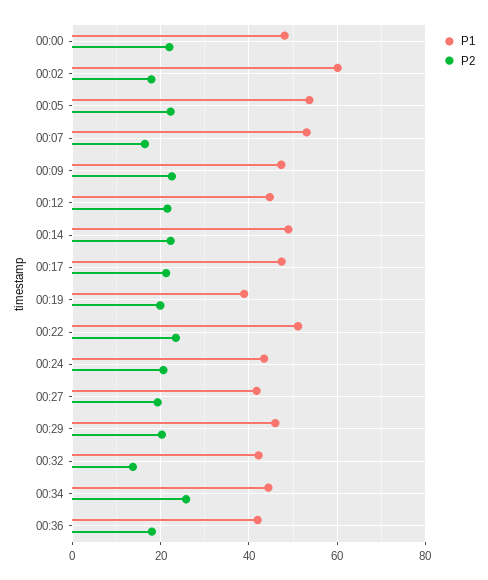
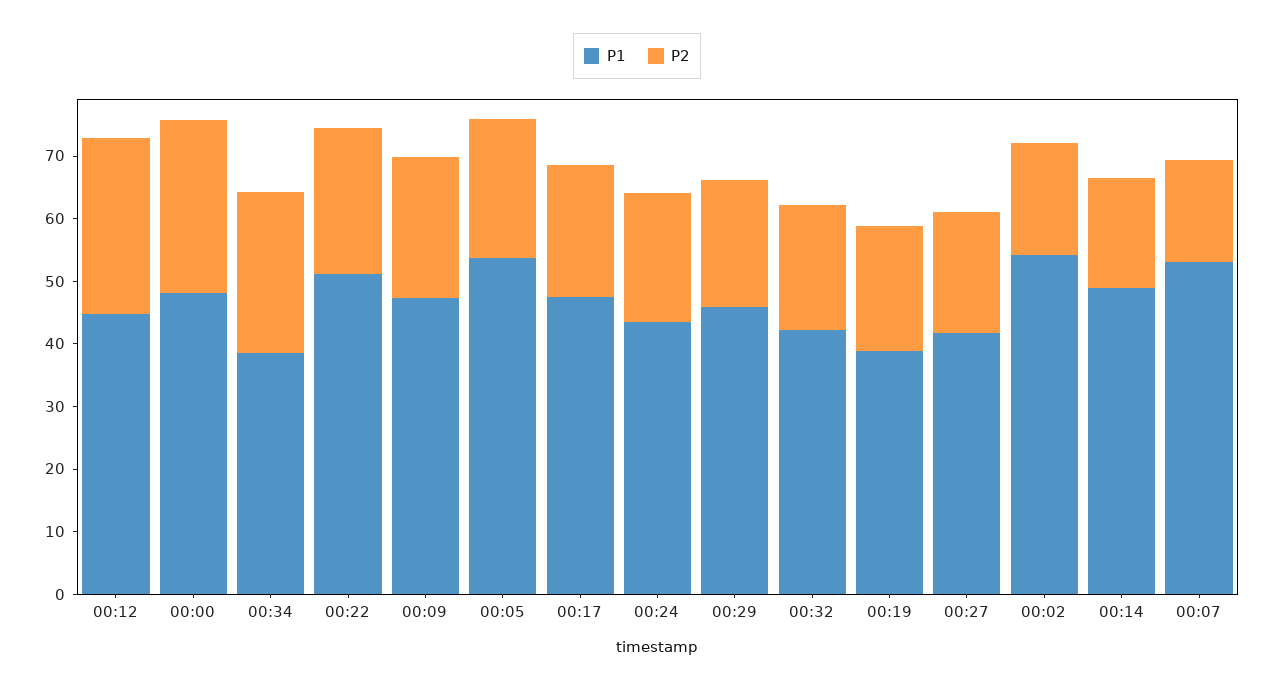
P2, 00:00: 22 -> 28
P1, 00:02: 60 -> 54
P2, 00:12: 22 -> 28
P2, 00:14: 22 -> 18
P2, 00:32: 14 -> 20
P1, 00:34: 44 -> 38
P1, 00:36: 42 -> none
P2, 00:36: 18 -> none

